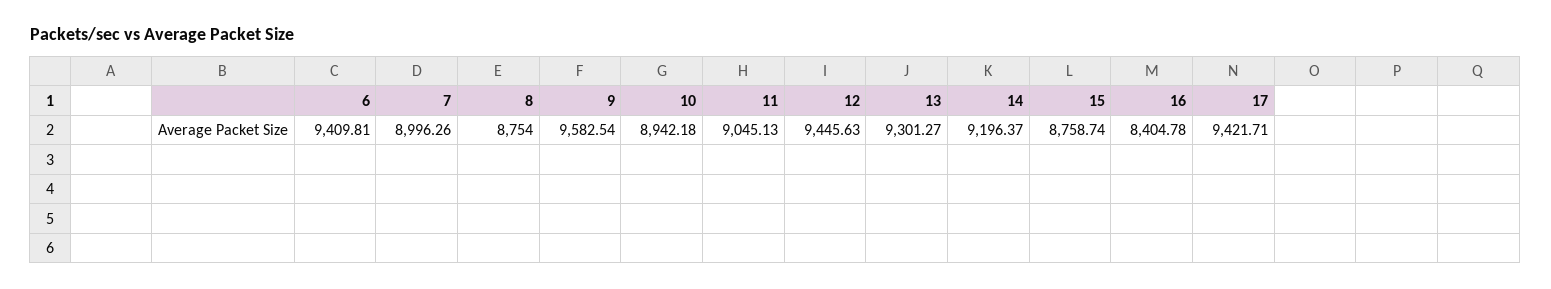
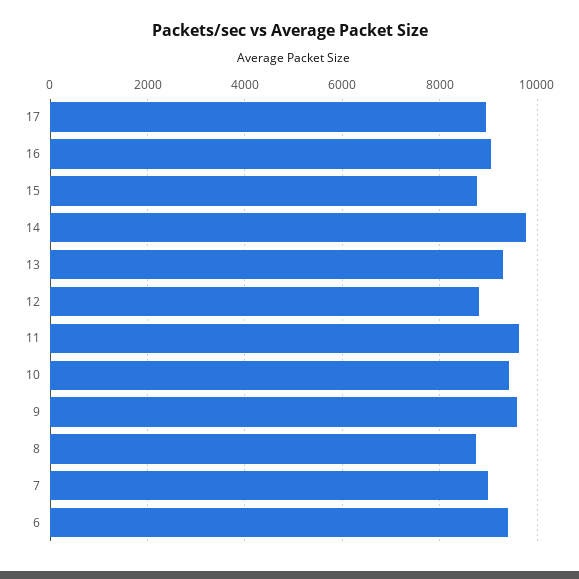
10: 8942.18 -> 9400
11: 9045.13 -> 9600
12: 9445.63 -> 8800
14: 9196.37 -> 9800
16: 8404.78 -> 9000
17: 9421.71 -> 9000

